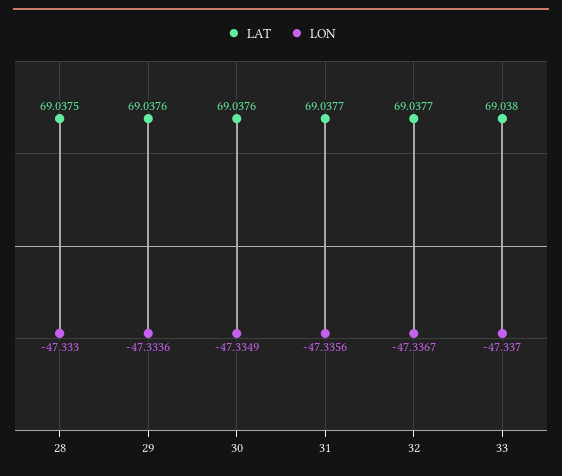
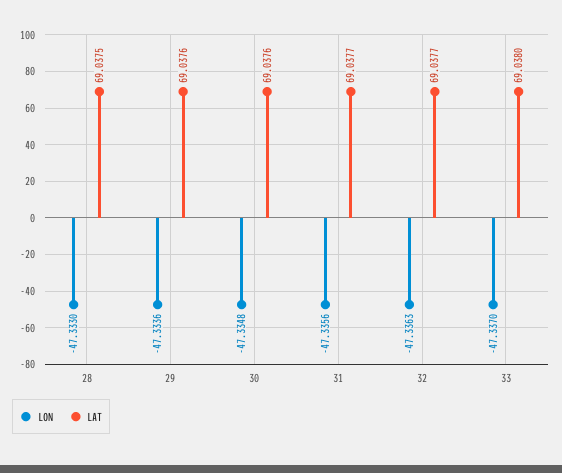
LON, 30: -47.3349 -> -47.3348
LON, 32: -47.3367 -> -47.3363

